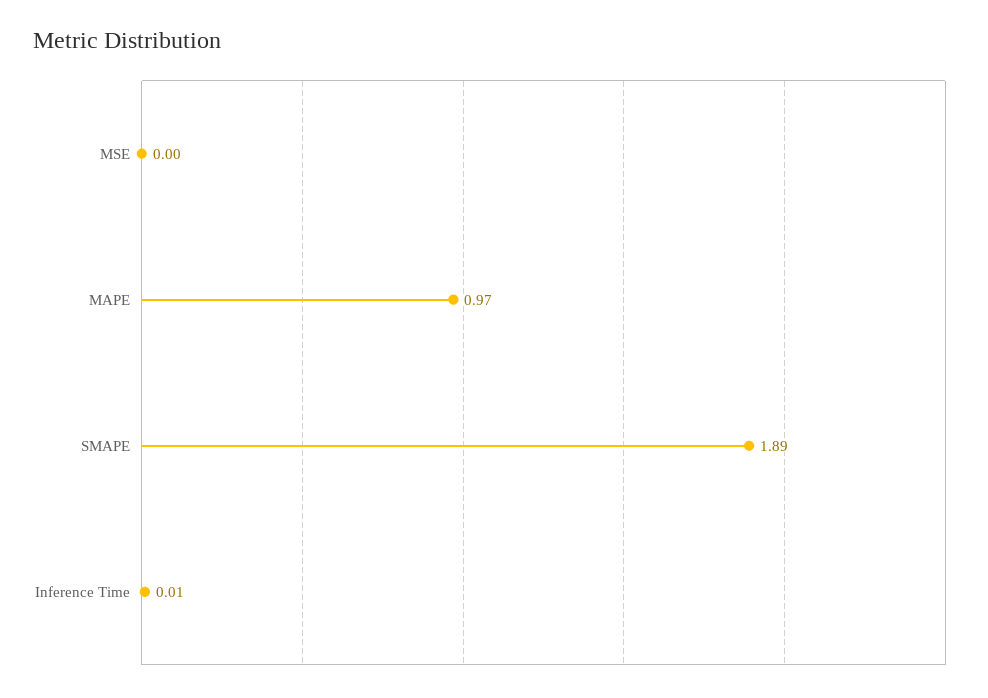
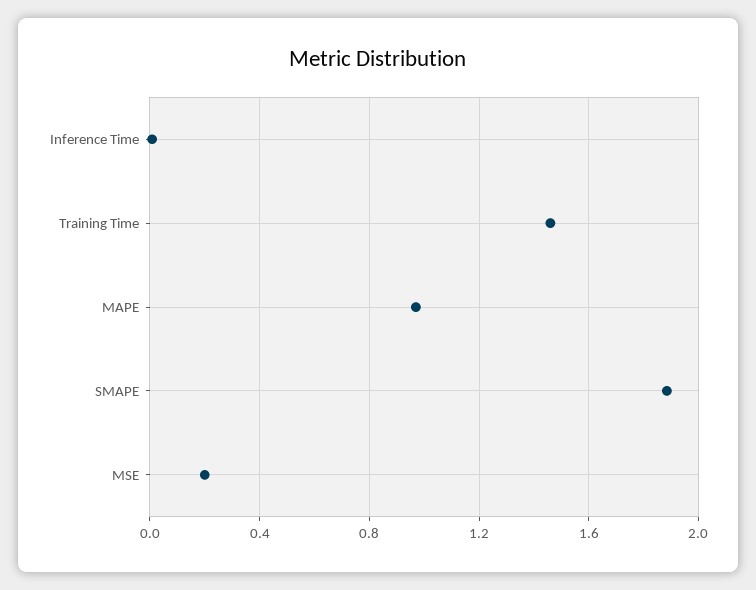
MSE: 0 -> 0.2
Training Time: none -> 1.45

